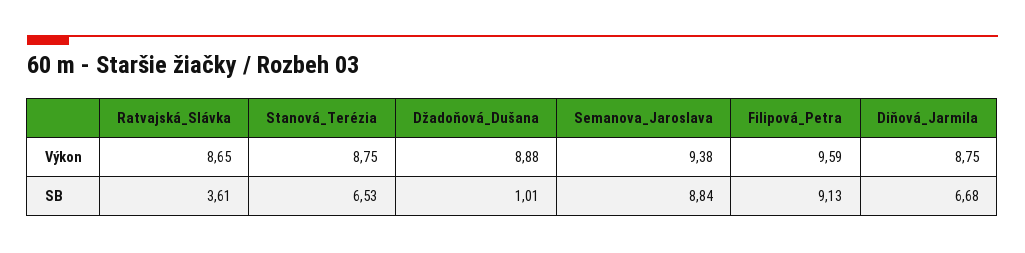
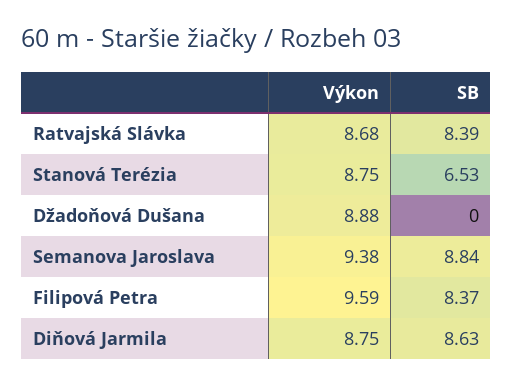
Ratvajská_Slávka, Výkon: 8.65 -> 8.68
Ratvajská_Slávka, SB: 3.61 -> 8.39
Džadoňová_Dušana, SB: 1.01 -> 0
Filipová_Petra, SB: 9.13 -> 8.37
Diňová_Jarmila, SB: 6.68 -> 8.63

